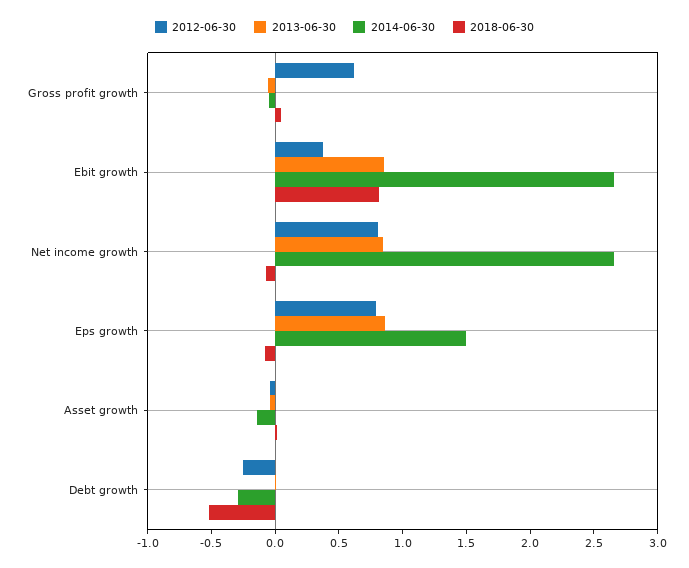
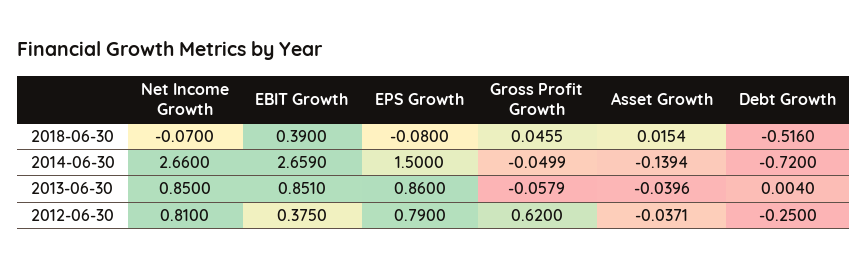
2018-06-30, Ebit growth: 0.8 -> 0.39
2014-06-30, Debt growth: -0.3 -> -0.72

